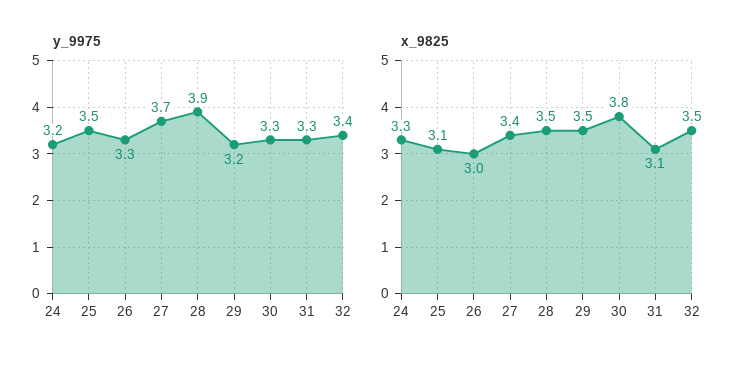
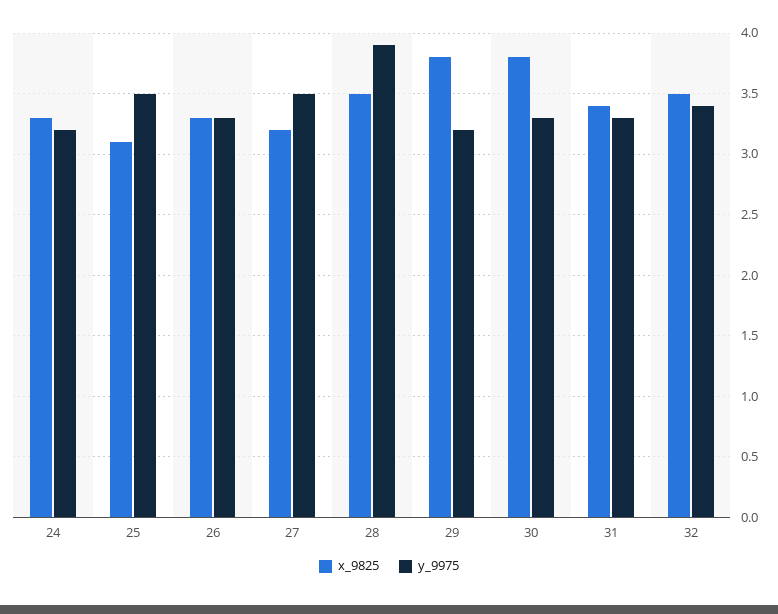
y_9975, 27: 3.7 -> 3.5
x_9825, 26: 3 -> 3.3
x_9825, 27: 3.4 -> 3.2
x_9825, 29: 3.5 -> 3.8
x_9825, 31: 3.1 -> 3.4

